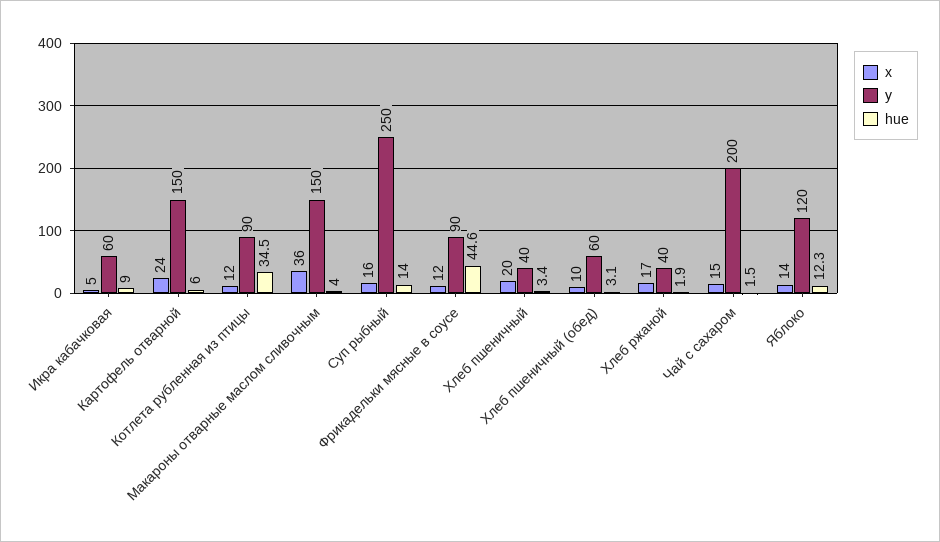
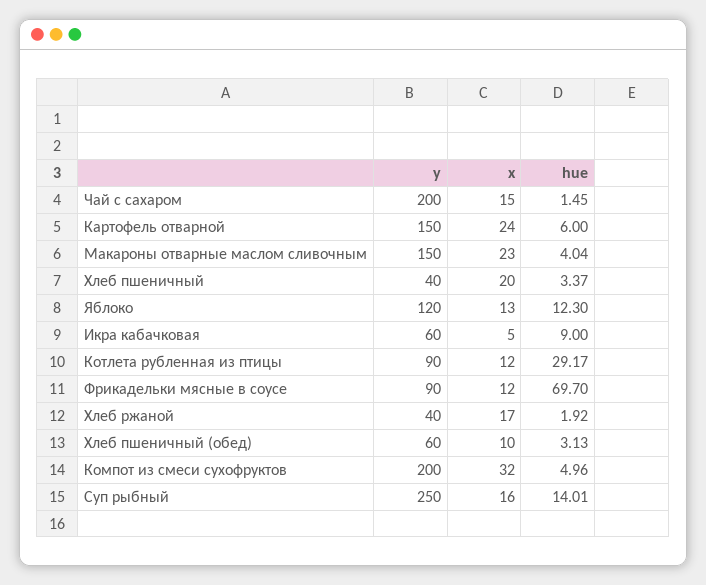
hue, Котлета рубленная из птицы: 34.5 -> 29.17
x, Макароны отварные маслом сливочным: 36 -> 23
hue, Фрикадельки мясные в соусе: 44.6 -> 69.7
x, Яблоко: 14 -> 13
y, Компот из смеси сухофруктов: none -> 200
x, Компот из смеси сухофруктов: none -> 32
hue, Компот из смеси сухофруктов: none -> 4.96

